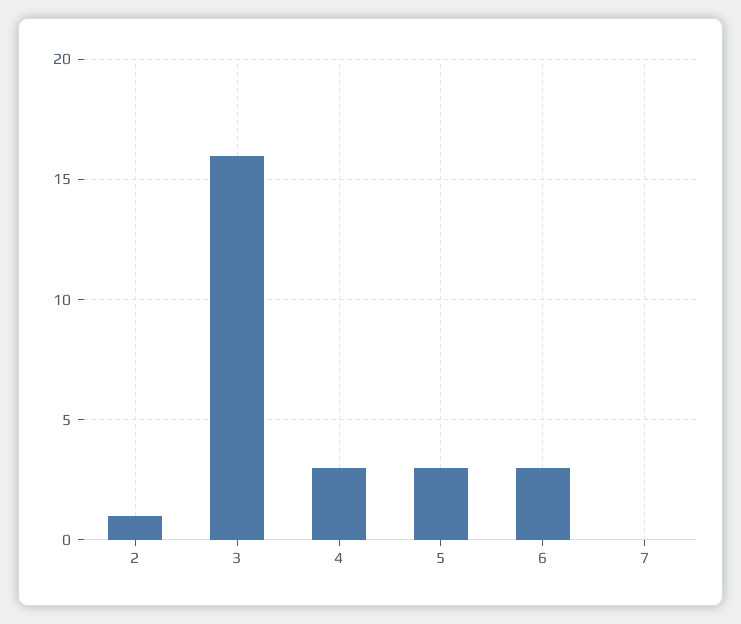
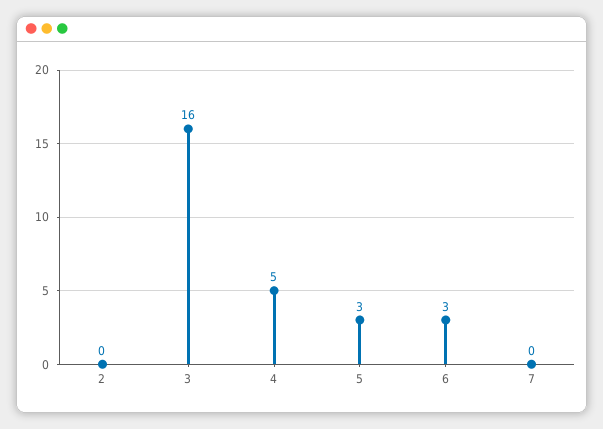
2: 1 -> 0
4: 3 -> 5

